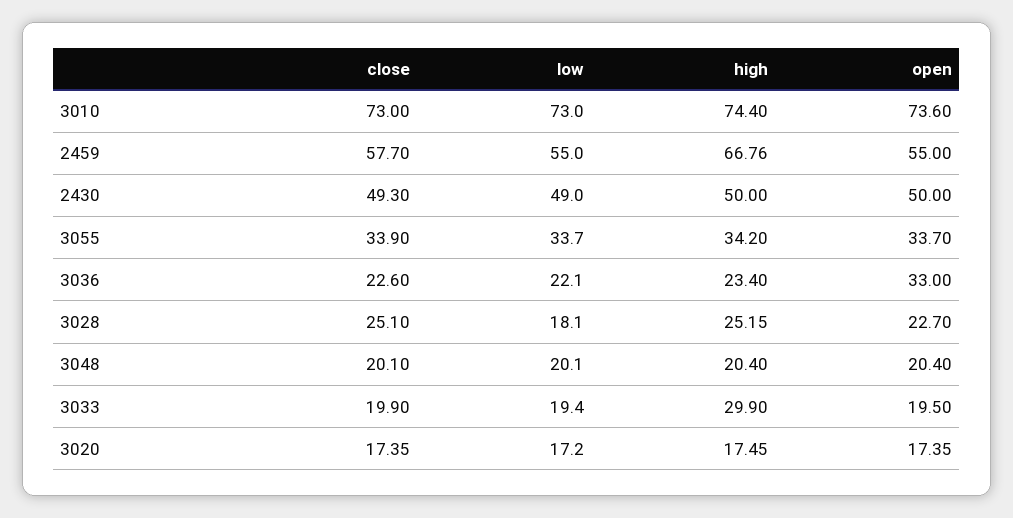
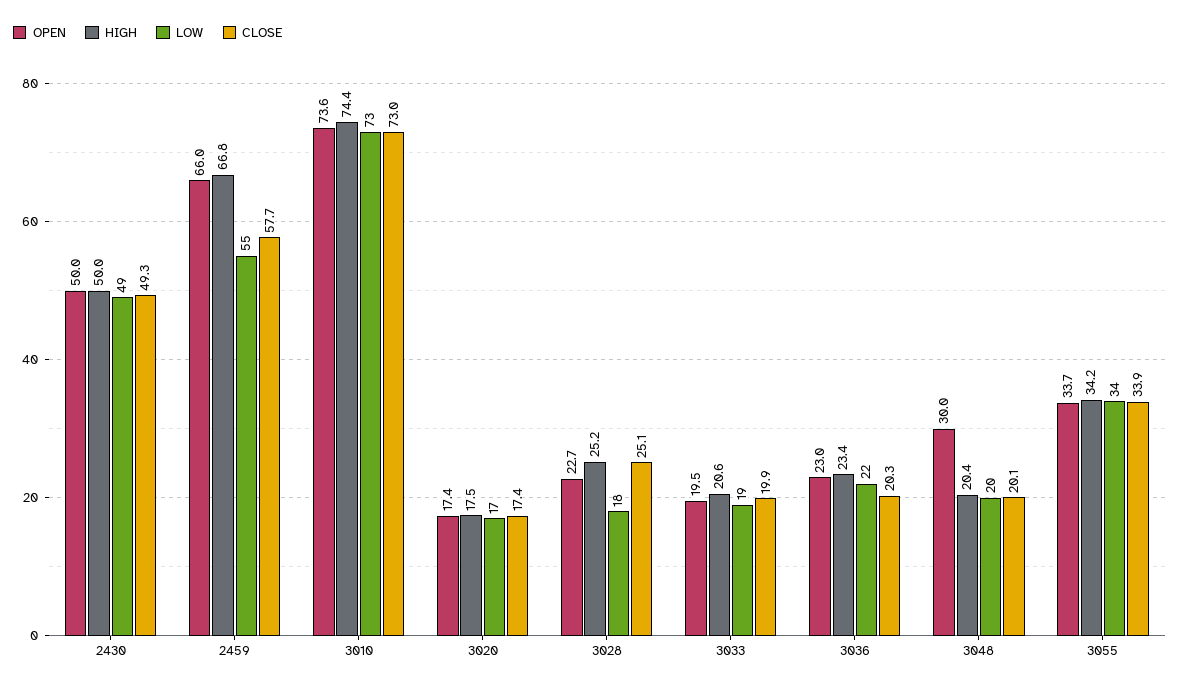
open, 2459: 55 -> 66
close, 3036: 22.6 -> 20.3
open, 3036: 33 -> 23
open, 3048: 20.4 -> 30
high, 3033: 29.9 -> 20.6

